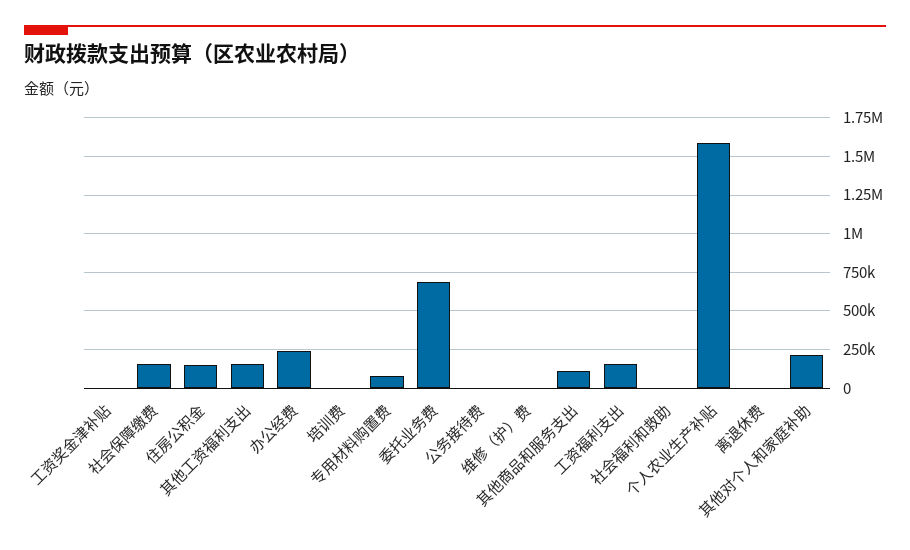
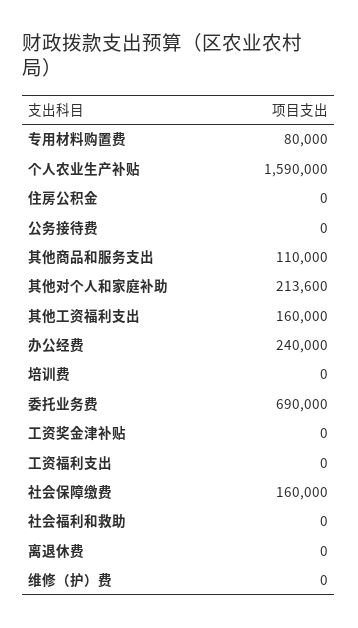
住房公积金: 150000 -> 0
工资福利支出: 150000 -> 0

